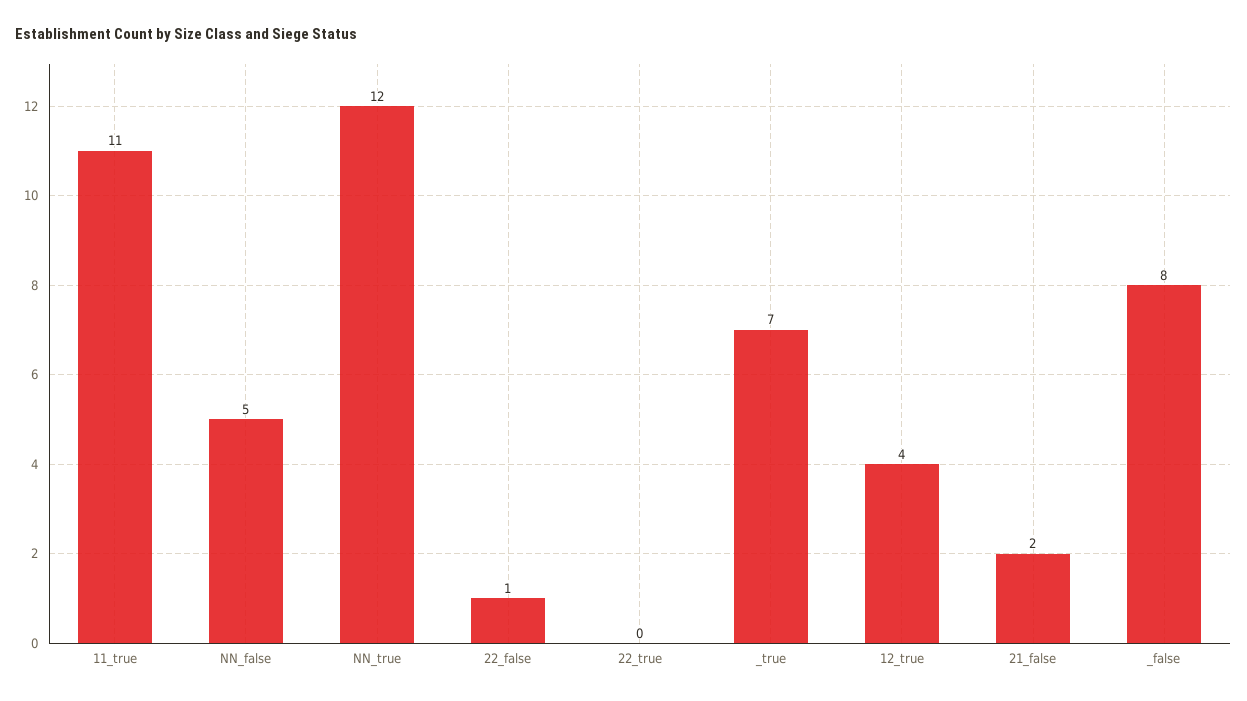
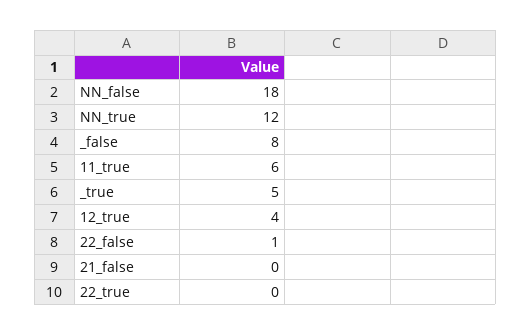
11_true: 11 -> 6
NN_false: 5 -> 18
_true: 7 -> 5
21_false: 2 -> 0

